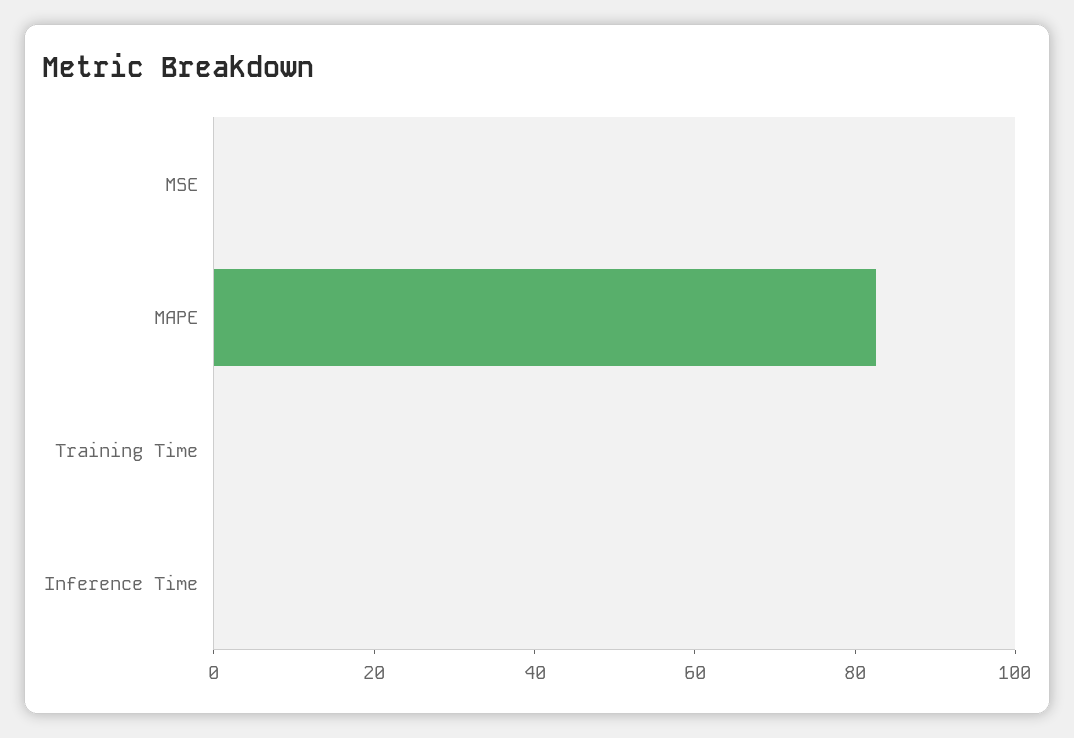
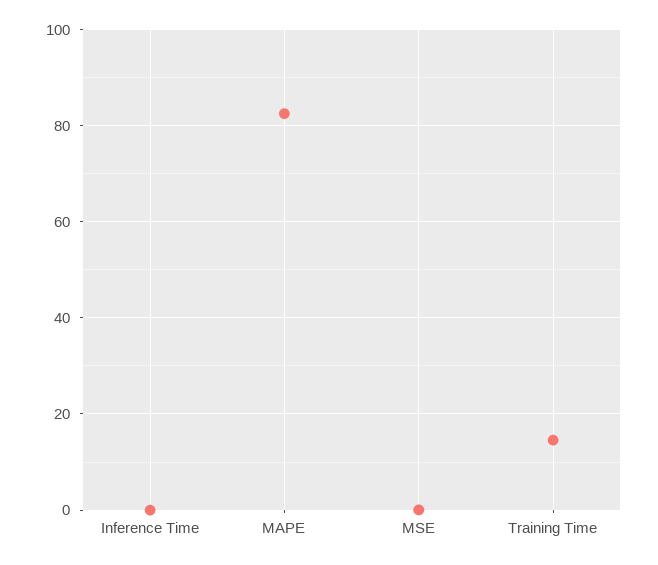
Training Time: 0 -> 14

